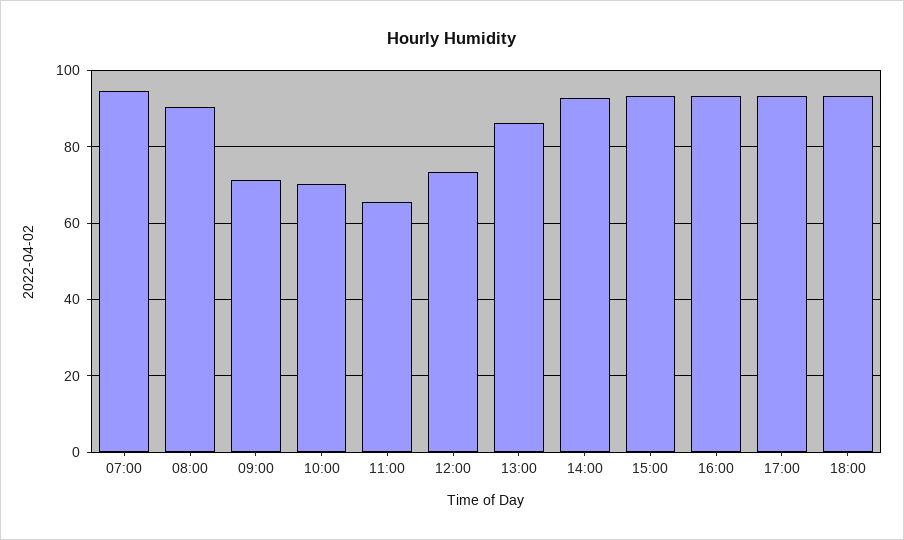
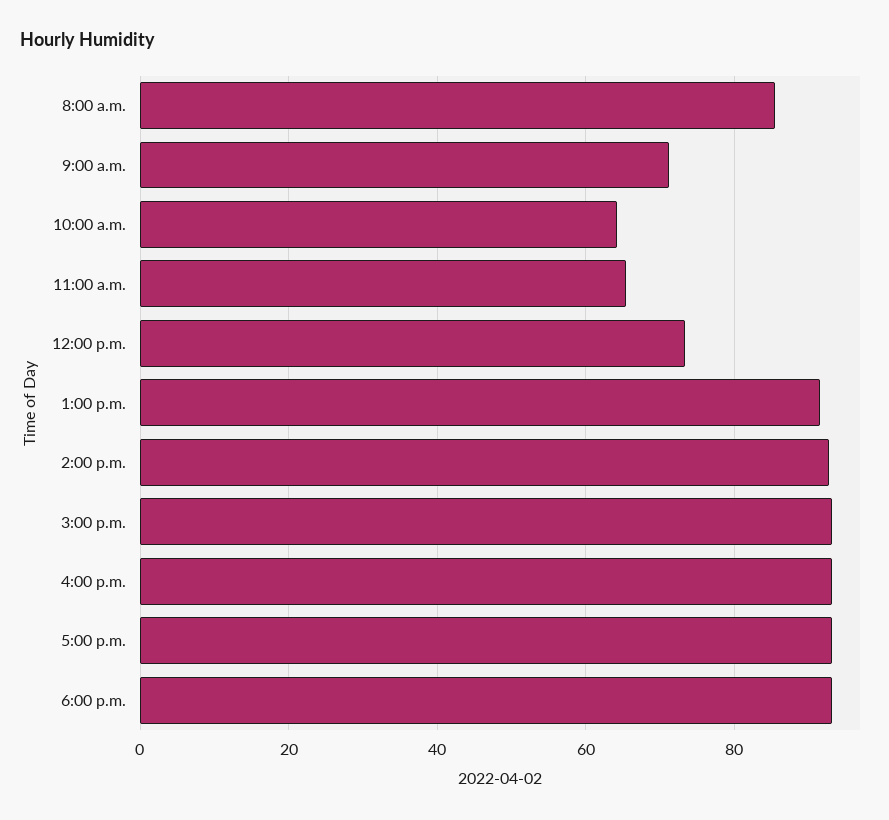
07:00: 94 -> none
08:00: 90 -> 86
10:00: 70 -> 64
13:00: 86 -> 92

